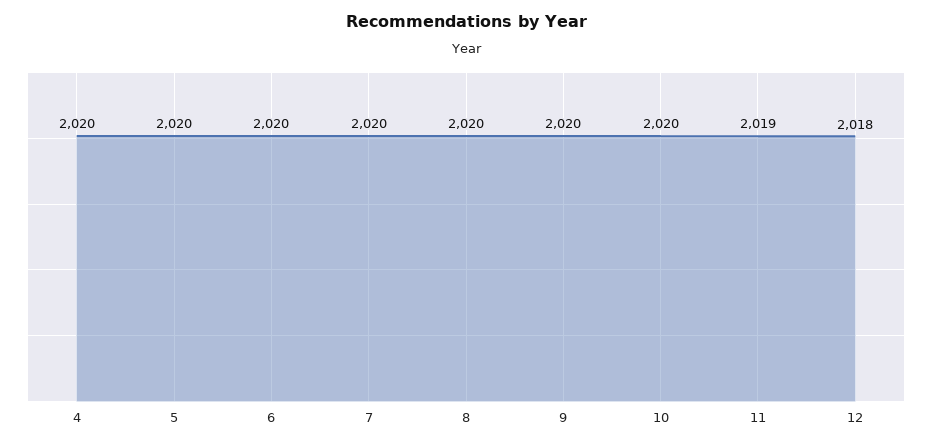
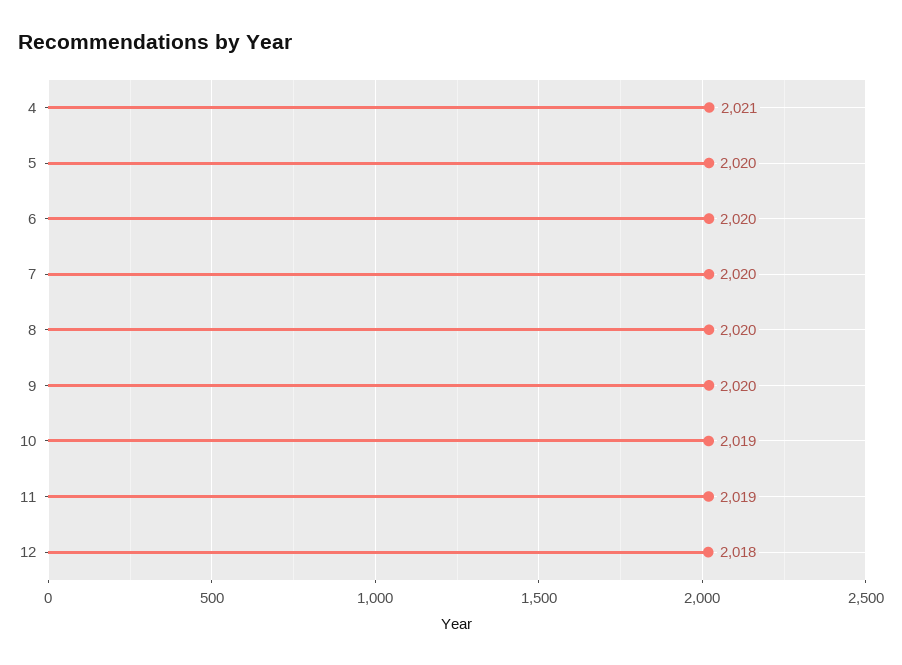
4: 2020 -> 2021
10: 2020 -> 2019

